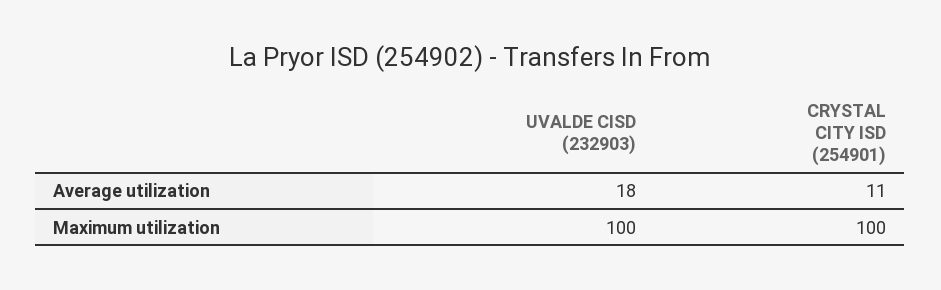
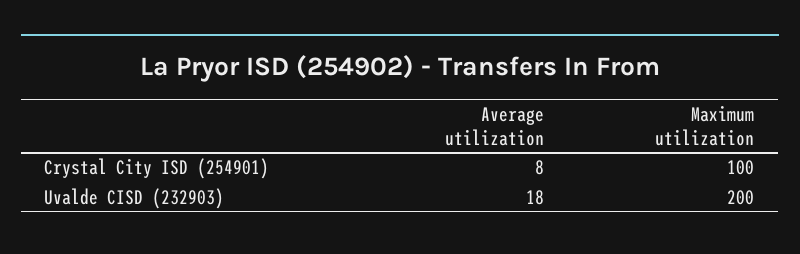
CRYSTAL CITY ISD (254901), Average utilization: 11 -> 8
UVALDE CISD (232903), Maximum utilization: 100 -> 200

